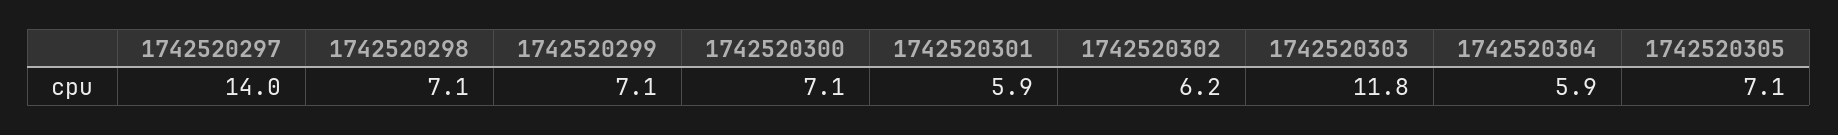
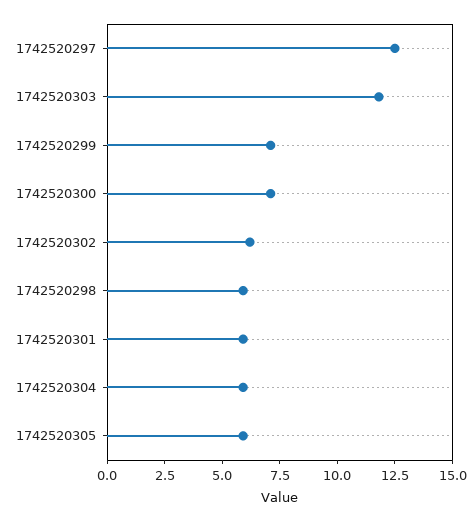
1742520297: 14 -> 12.5
1742520298: 7.1 -> 6
1742520305: 7.1 -> 6

